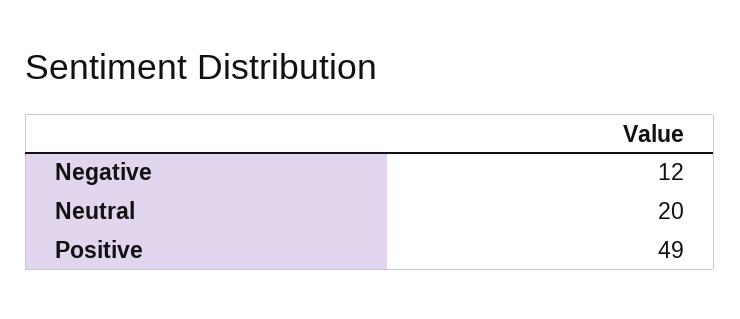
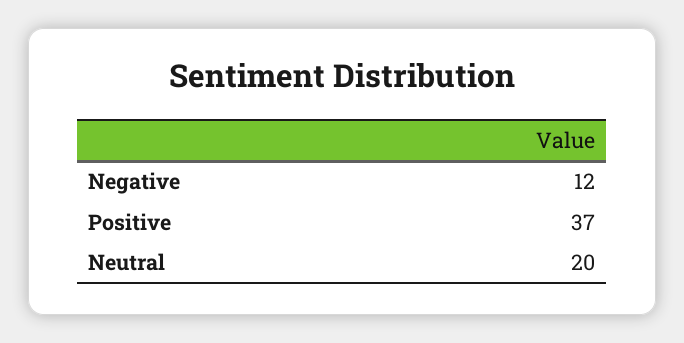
Positive: 49 -> 37

